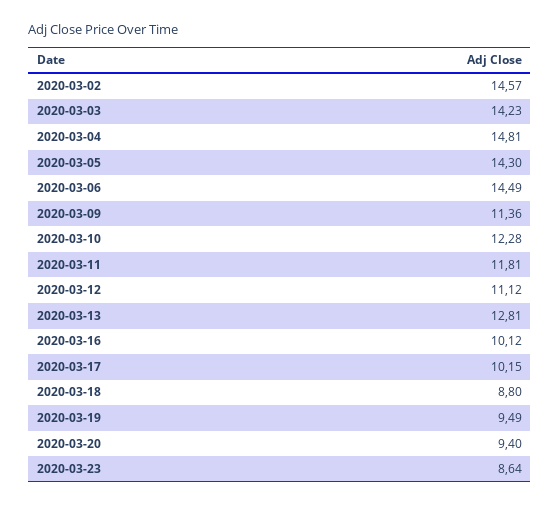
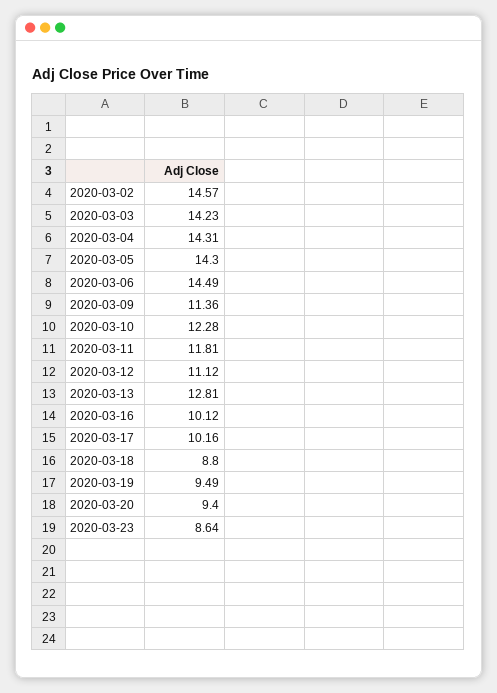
2020-03-04: 14.81 -> 14.31
2020-03-17: 10.15 -> 10.16

